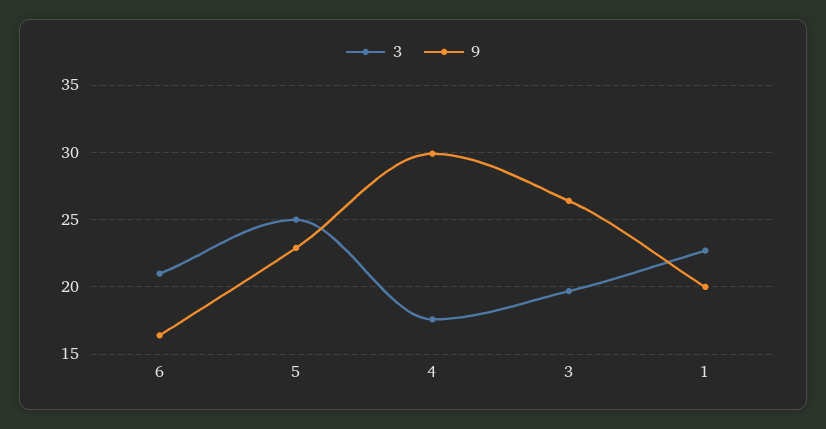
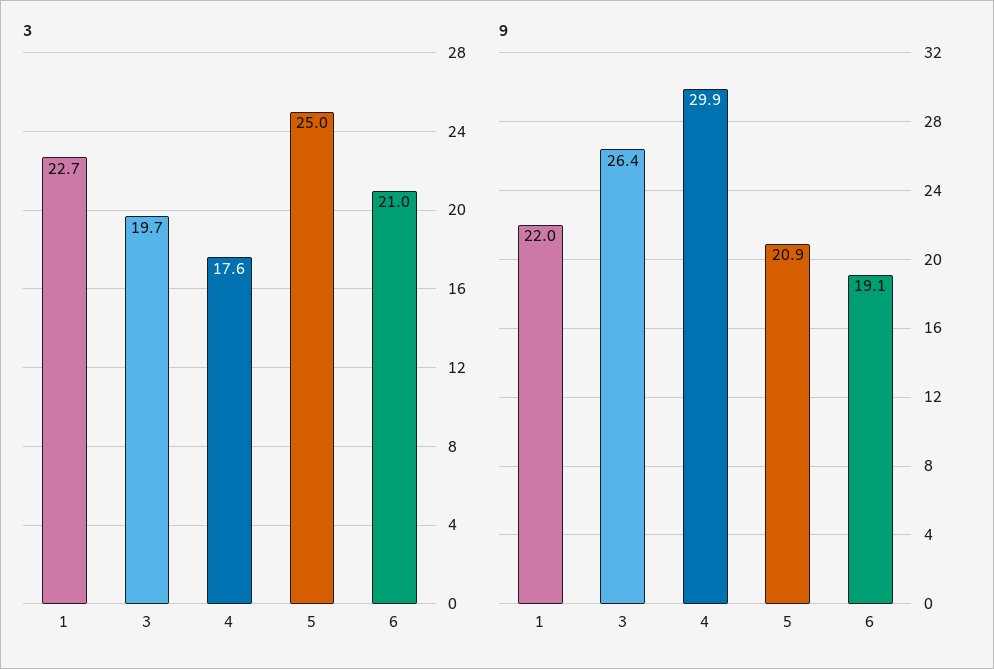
9, 6: 16.5 -> 19.1
9, 5: 23 -> 20.9
9, 1: 20 -> 22

